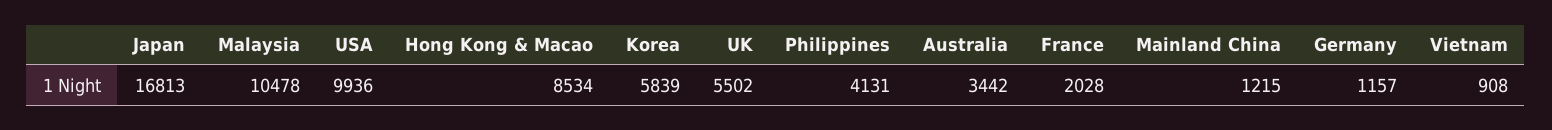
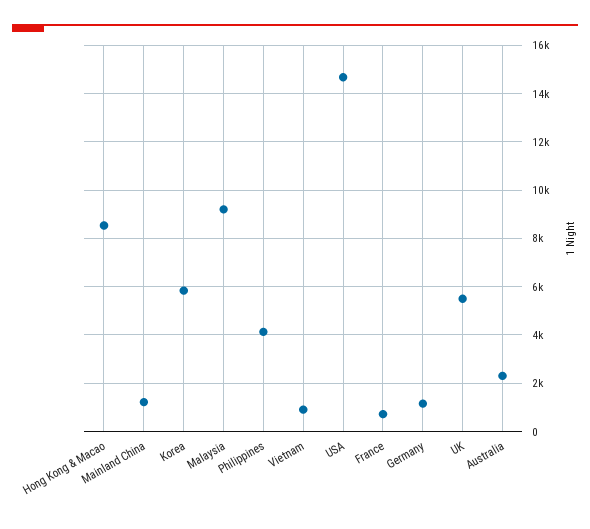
Japan: 16813 -> none
Malaysia: 10478 -> 9250
USA: 9936 -> 14750
Australia: 3442 -> 2250
France: 2028 -> 750

